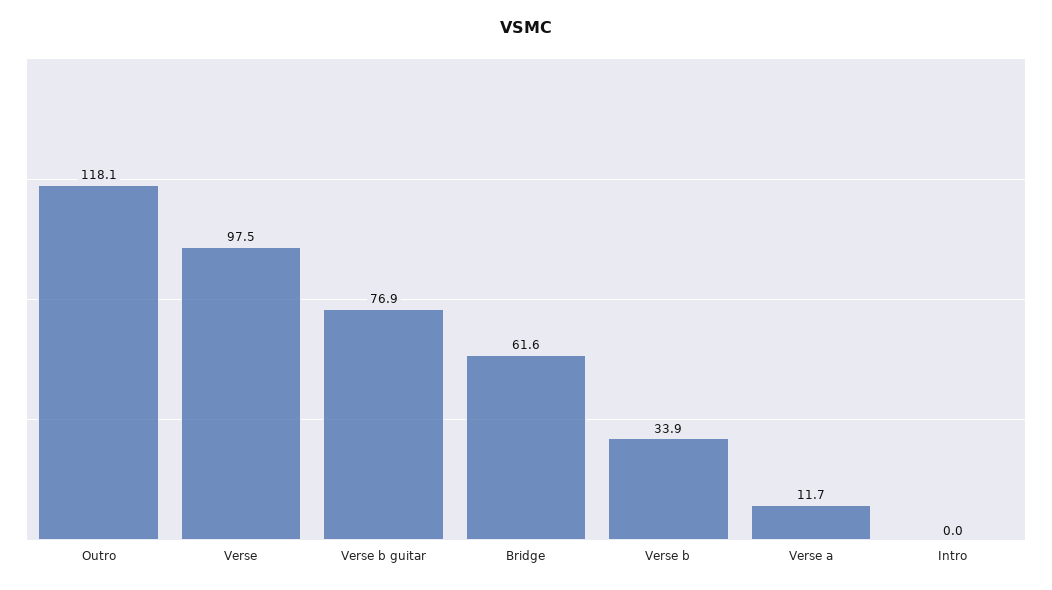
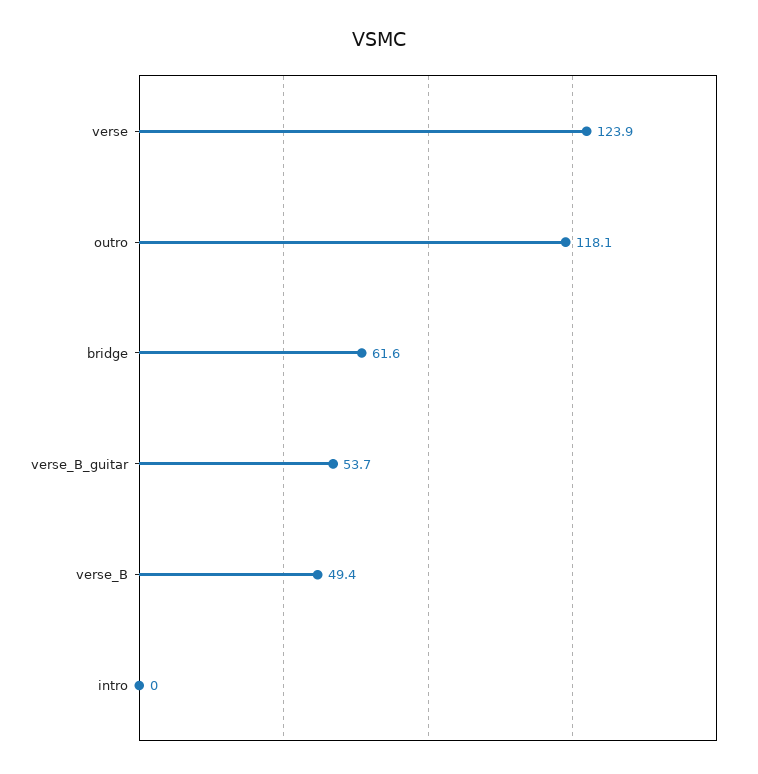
Verse: 97.5 -> 123.9
Verse b guitar: 76.9 -> 53.7
Verse b: 33.9 -> 49.4
Verse a: 11.7 -> none

